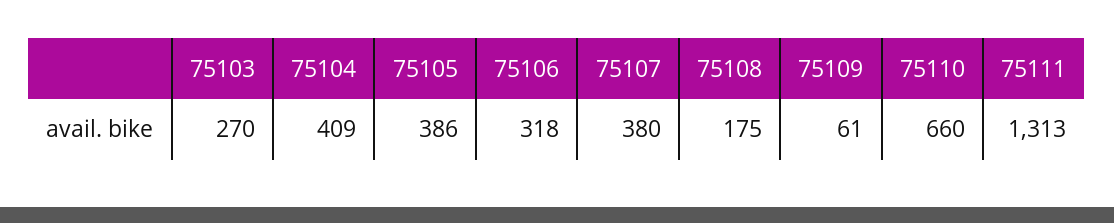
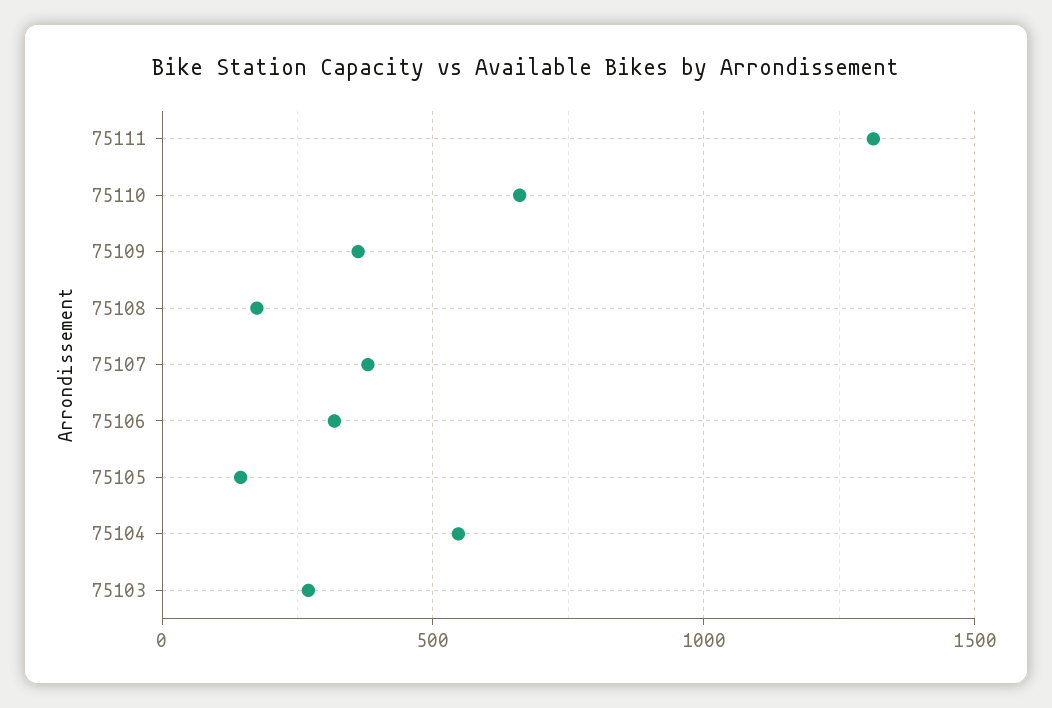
75104: 409 -> 550
75105: 386 -> 150
75109: 61 -> 350

